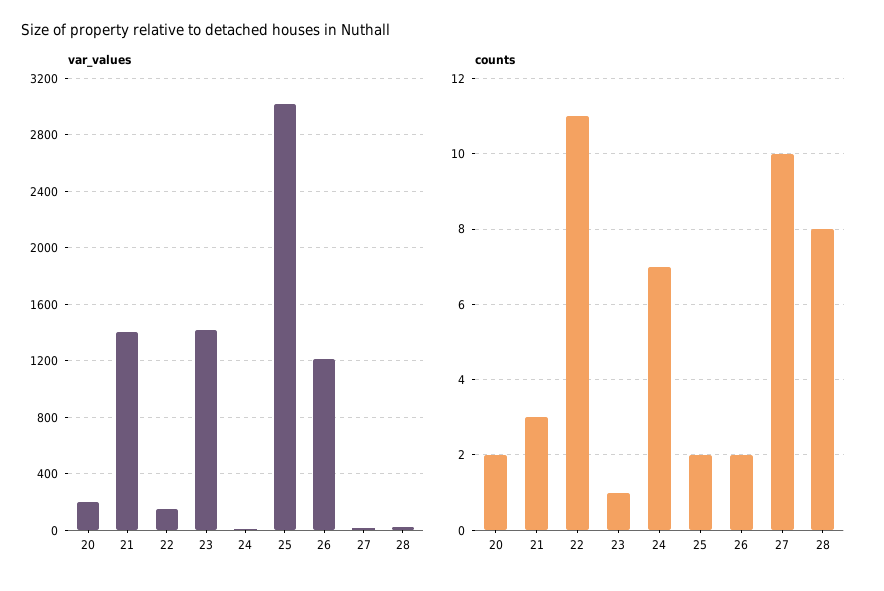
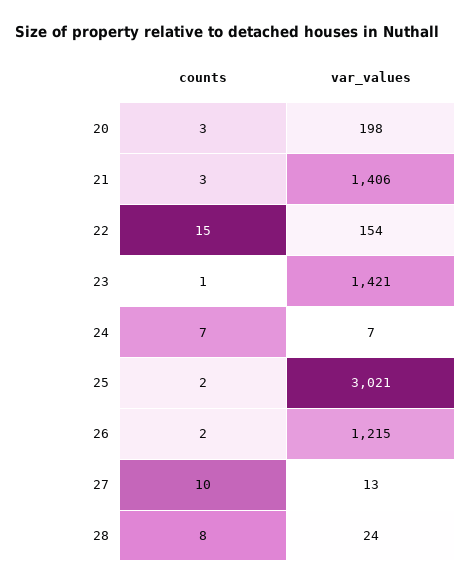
counts, 20: 2 -> 3
counts, 22: 11 -> 15

